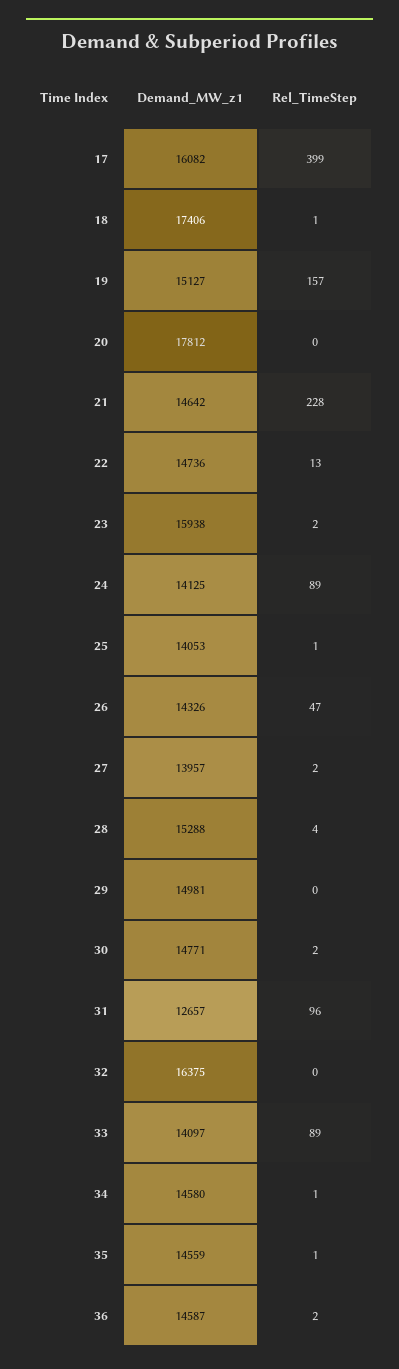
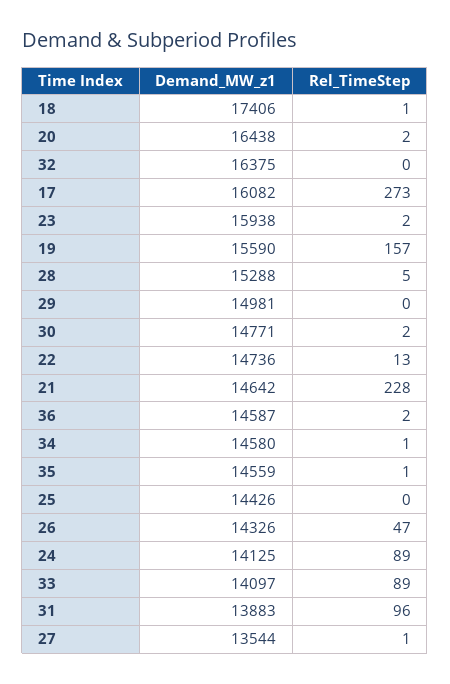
Rel_TimeStep, 17: 399 -> 273
Demand_MW_z1, 19: 15127 -> 15590
Demand_MW_z1, 20: 17812 -> 16438
Rel_TimeStep, 20: 0 -> 2
Demand_MW_z1, 25: 14053 -> 14426
Rel_TimeStep, 25: 1 -> 0
Demand_MW_z1, 27: 13957 -> 13544
Rel_TimeStep, 27: 2 -> 1
Rel_TimeStep, 28: 4 -> 5
Demand_MW_z1, 31: 12657 -> 13883

